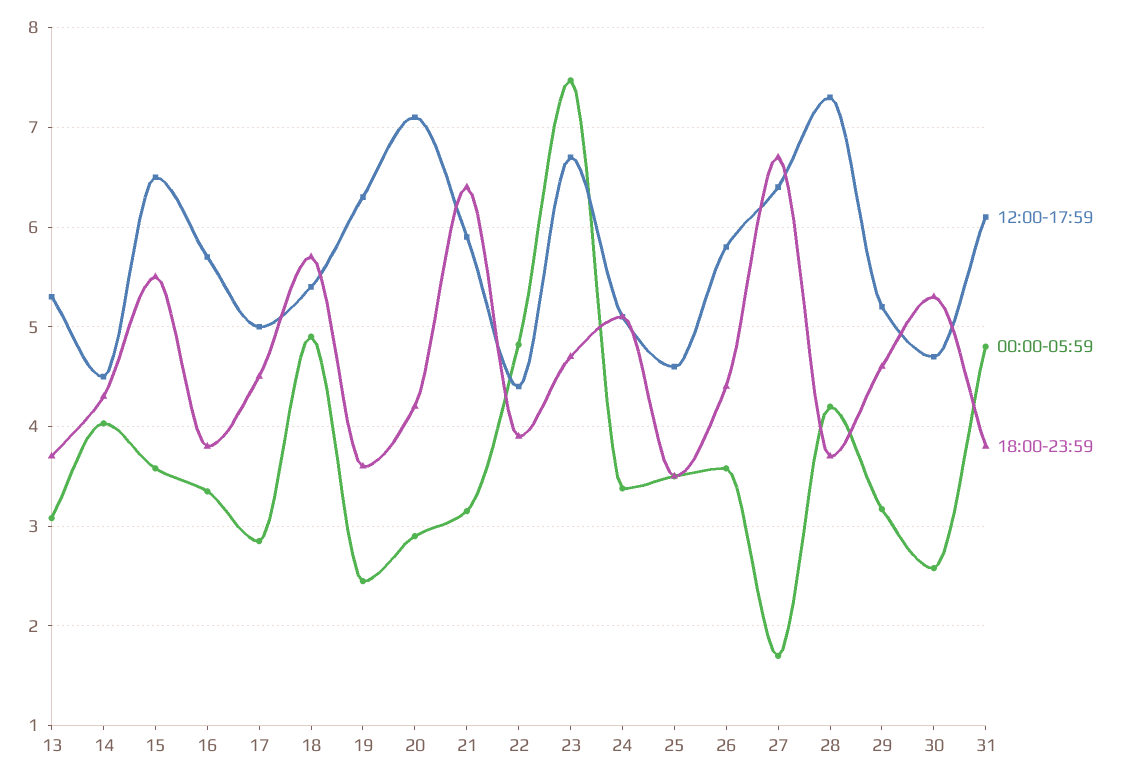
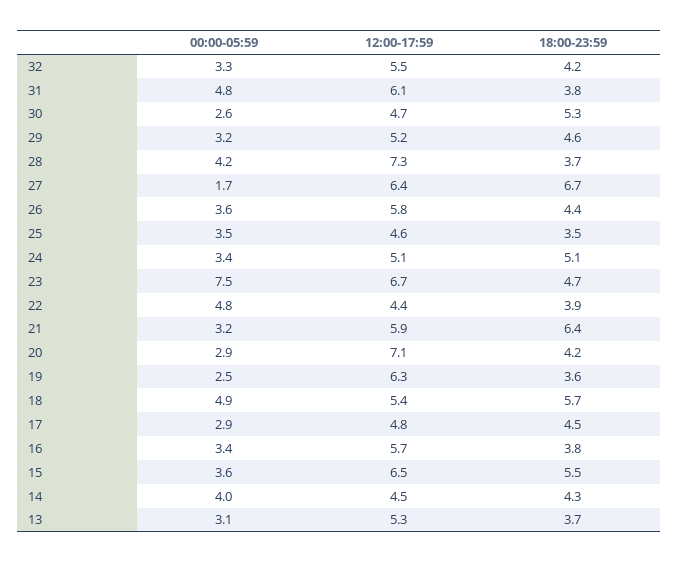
12:00-17:59, 17: 5 -> 4.8
00:00-05:59, 32: none -> 3.3
12:00-17:59, 32: none -> 5.5
18:00-23:59, 32: none -> 4.2

